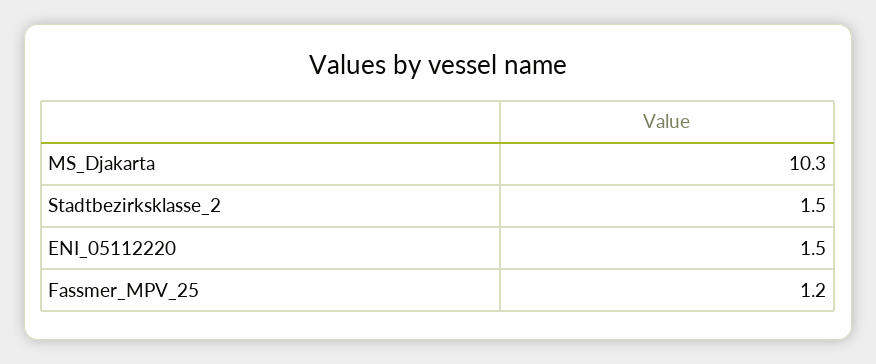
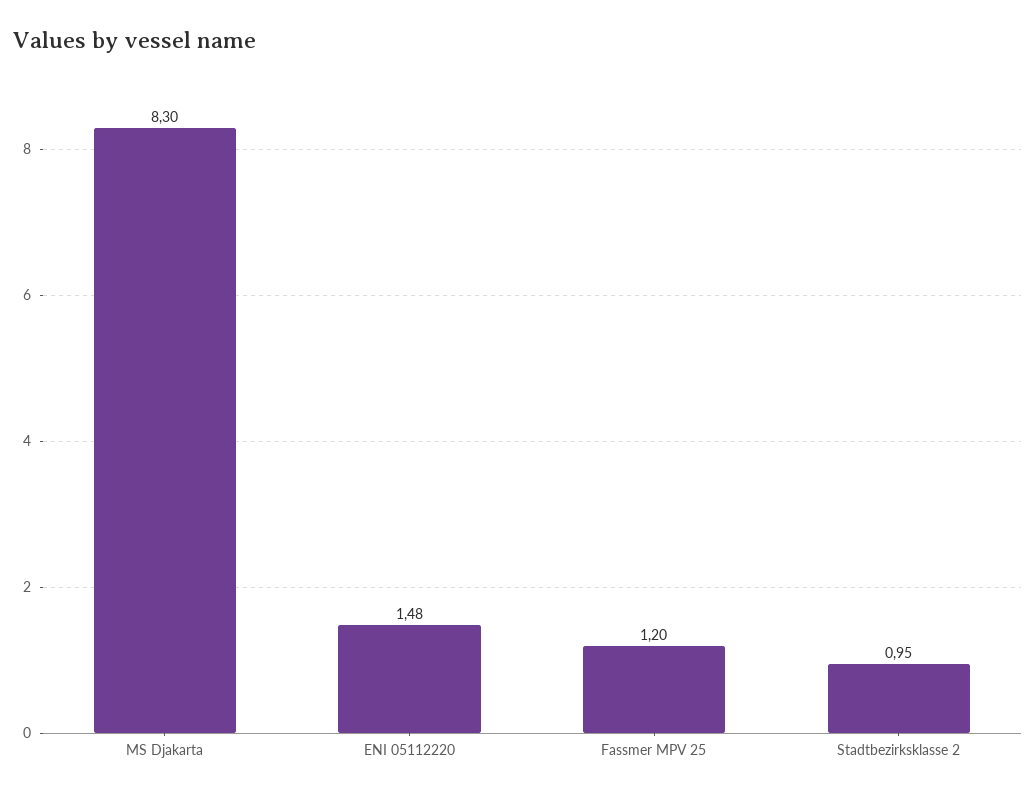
MS_Djakarta: 10.3 -> 8.3
Stadtbezirksklasse_2: 1.5 -> 0.95

